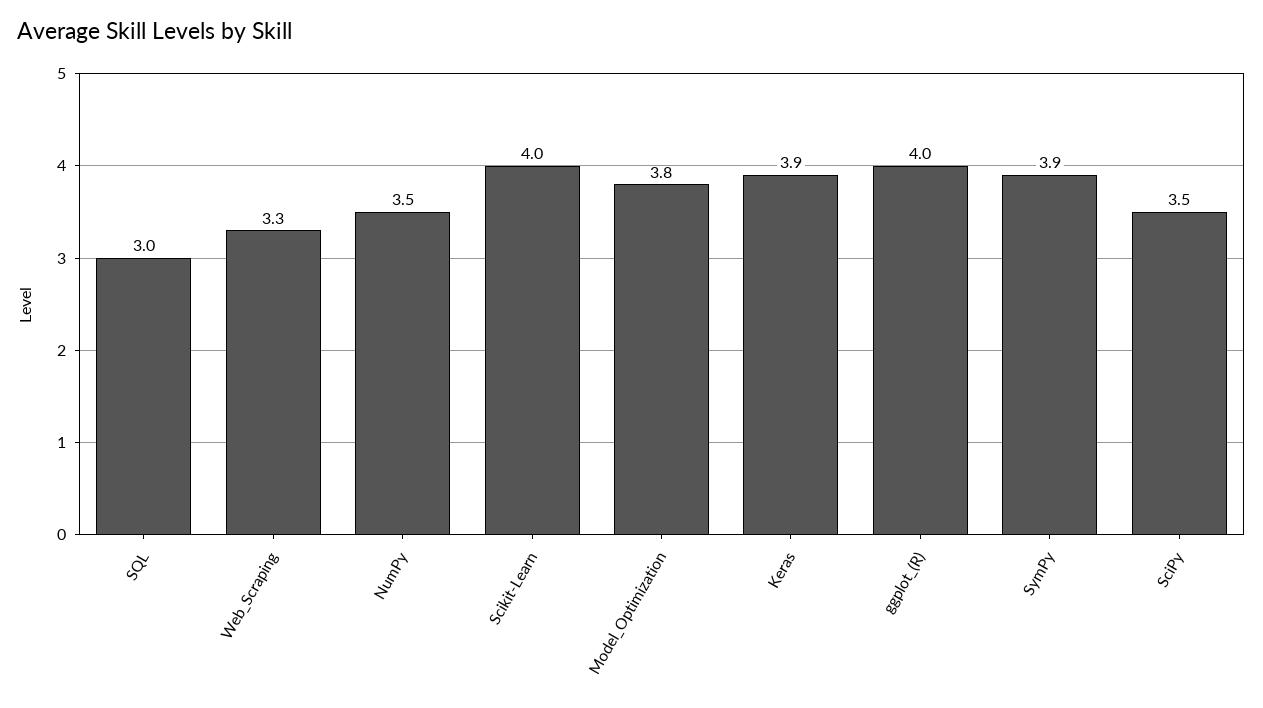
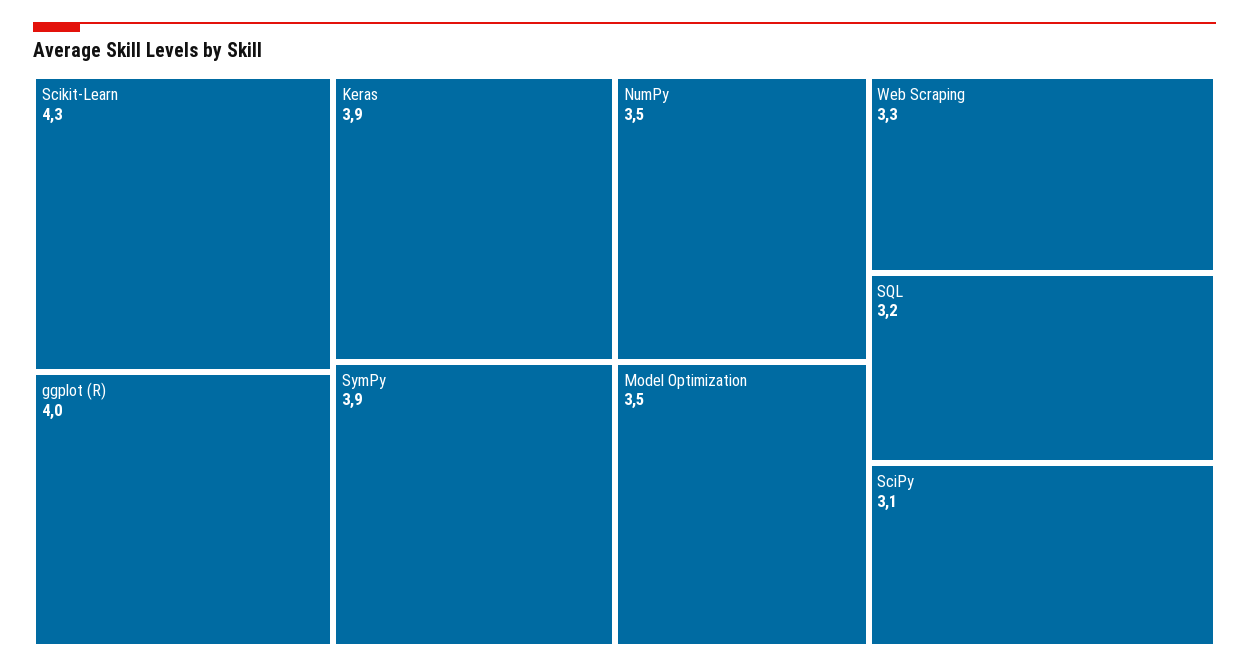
SQL: 3 -> 3.2
Scikit-Learn: 4 -> 4.3
Model_Optimization: 3.8 -> 3.5
SciPy: 3.5 -> 3.1

